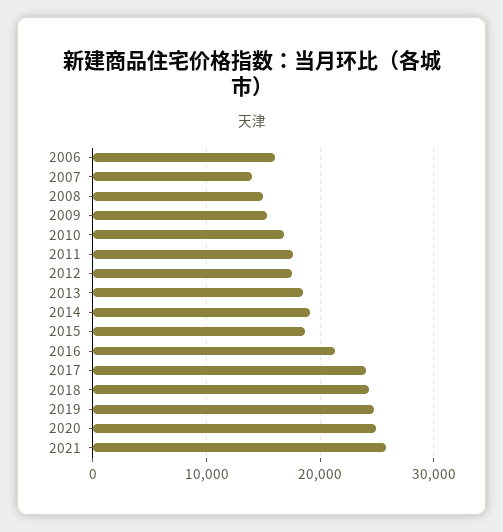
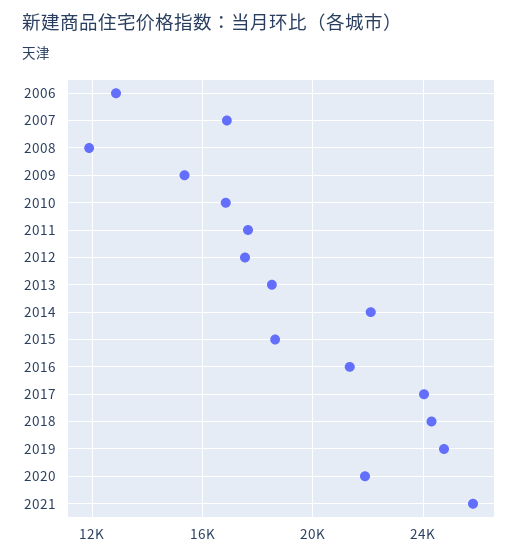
2006: 16000 -> 13000
2007: 14000 -> 17000
2008: 15000 -> 12000
2014: 19000 -> 22000
2020: 25000 -> 22000

